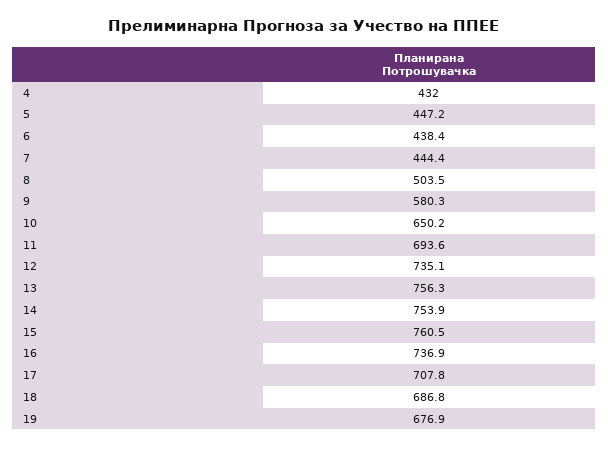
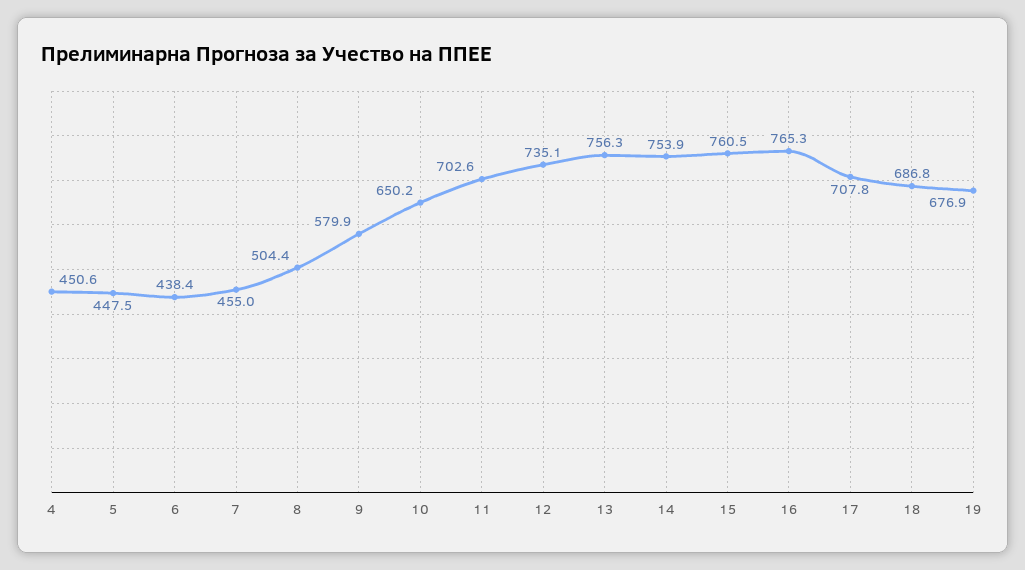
4: 432 -> 450.6
5: 447.2 -> 447.5
7: 444.4 -> 455
8: 503.5 -> 504.4
9: 580.3 -> 579.9
11: 693.6 -> 702.6
16: 736.9 -> 765.3

